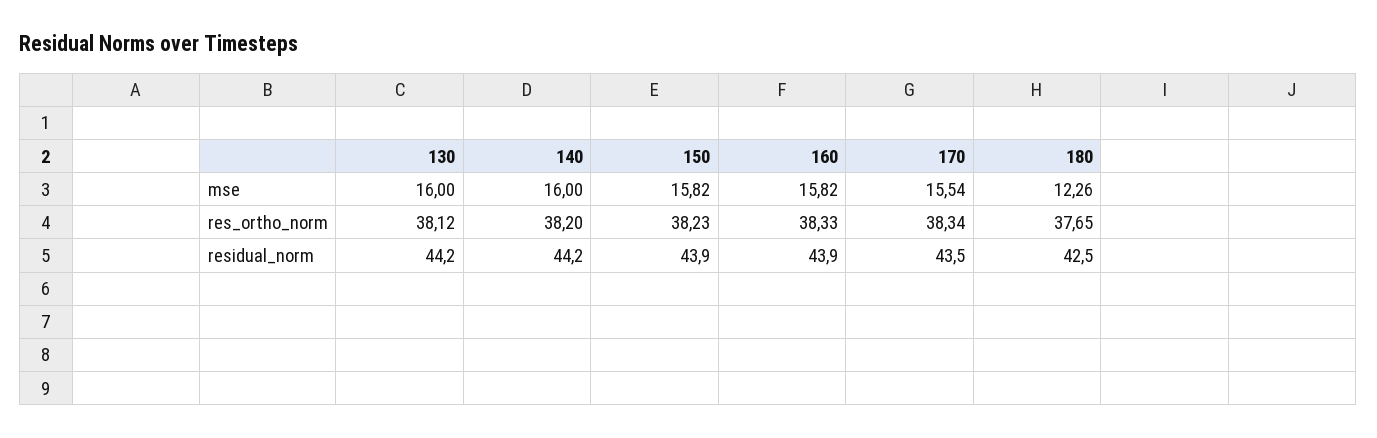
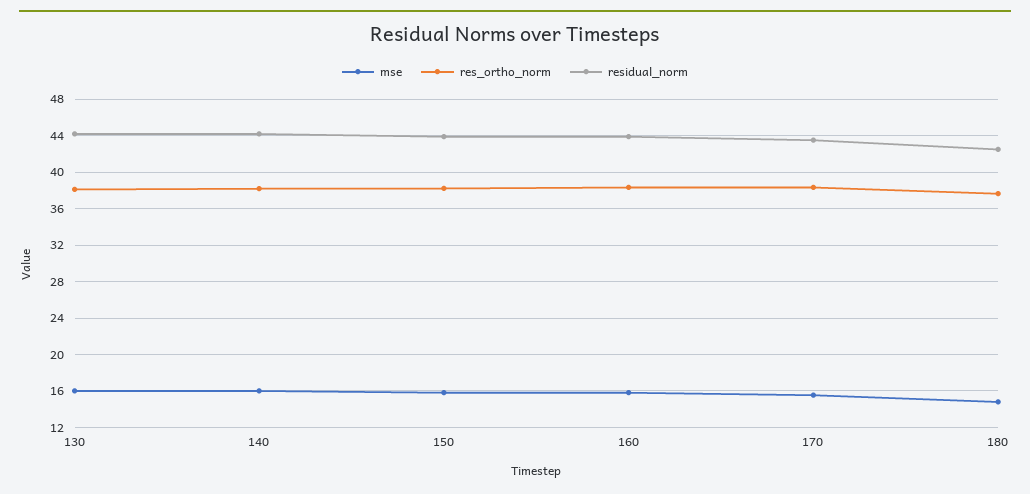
mse, 180: 12.26 -> 15

